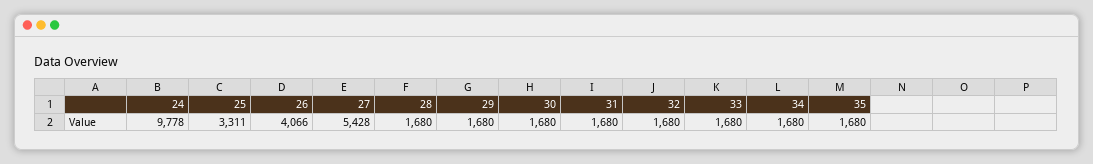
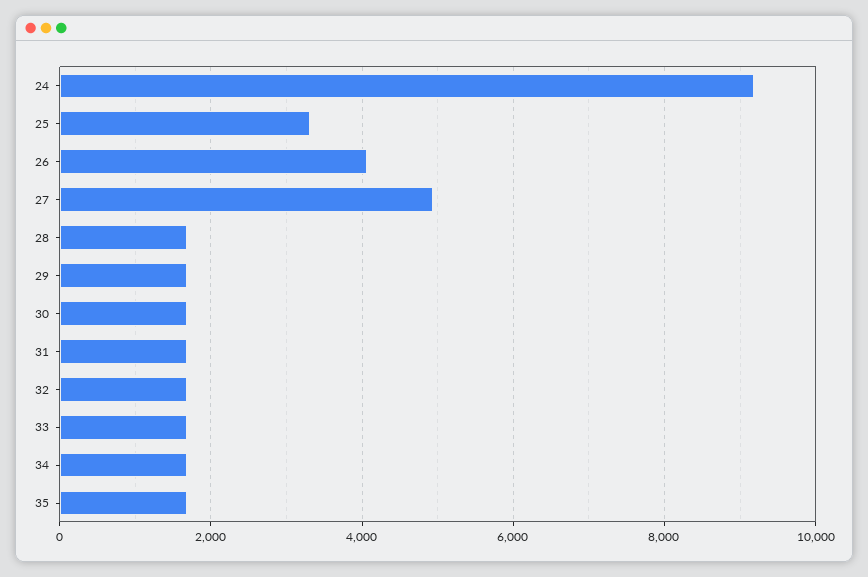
24: 9778 -> 9200
27: 5428 -> 5000

